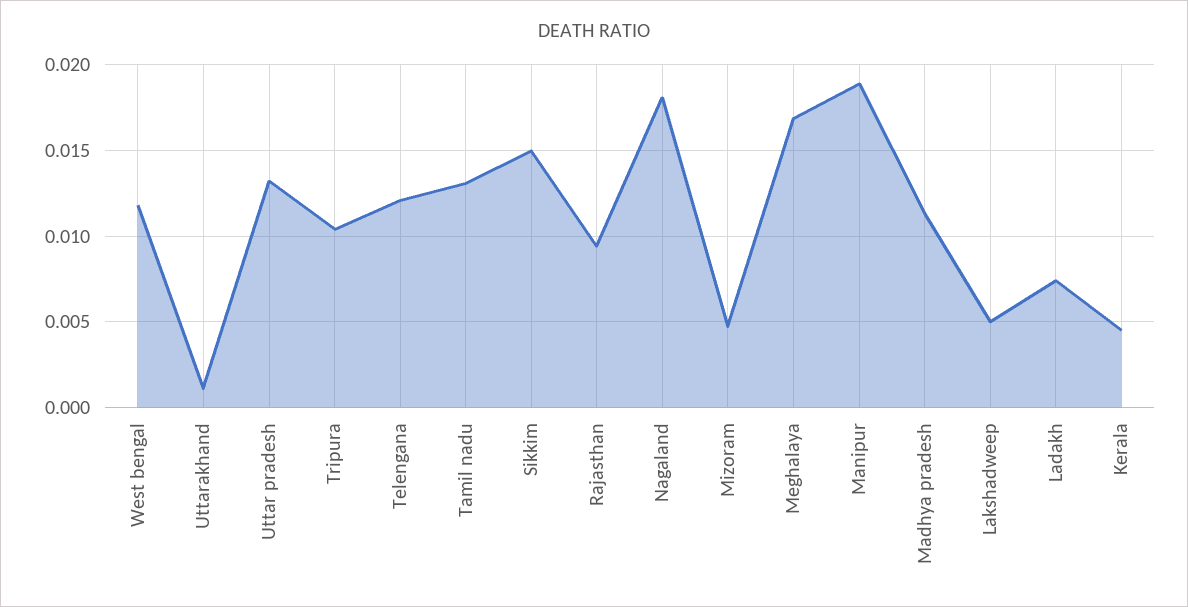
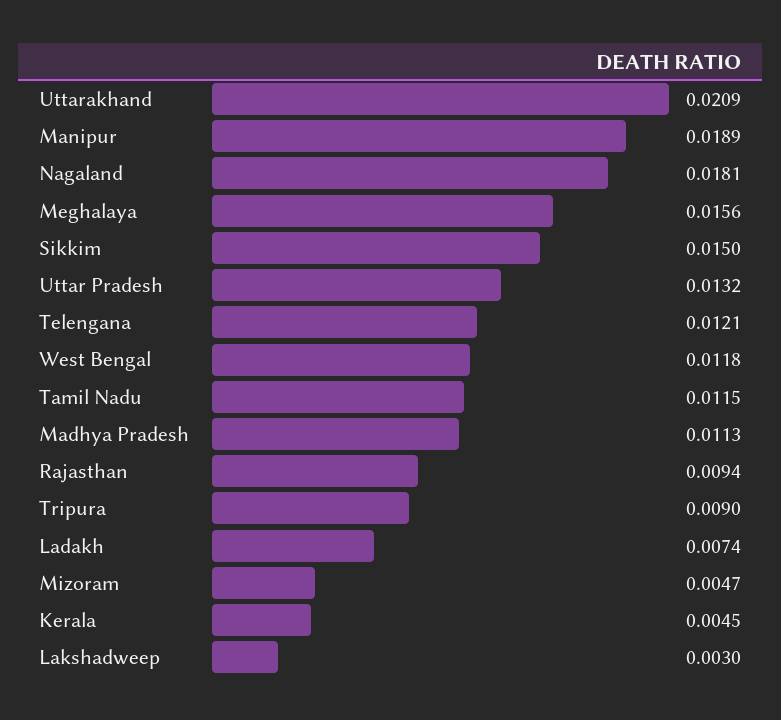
Uttarakhand: 0.001 -> 0.0209
Tripura: 0.0105 -> 0.009
Tamil nadu: 0.013 -> 0.0115
Meghalaya: 0.017 -> 0.0156
Lakshadweep: 0.005 -> 0.003

